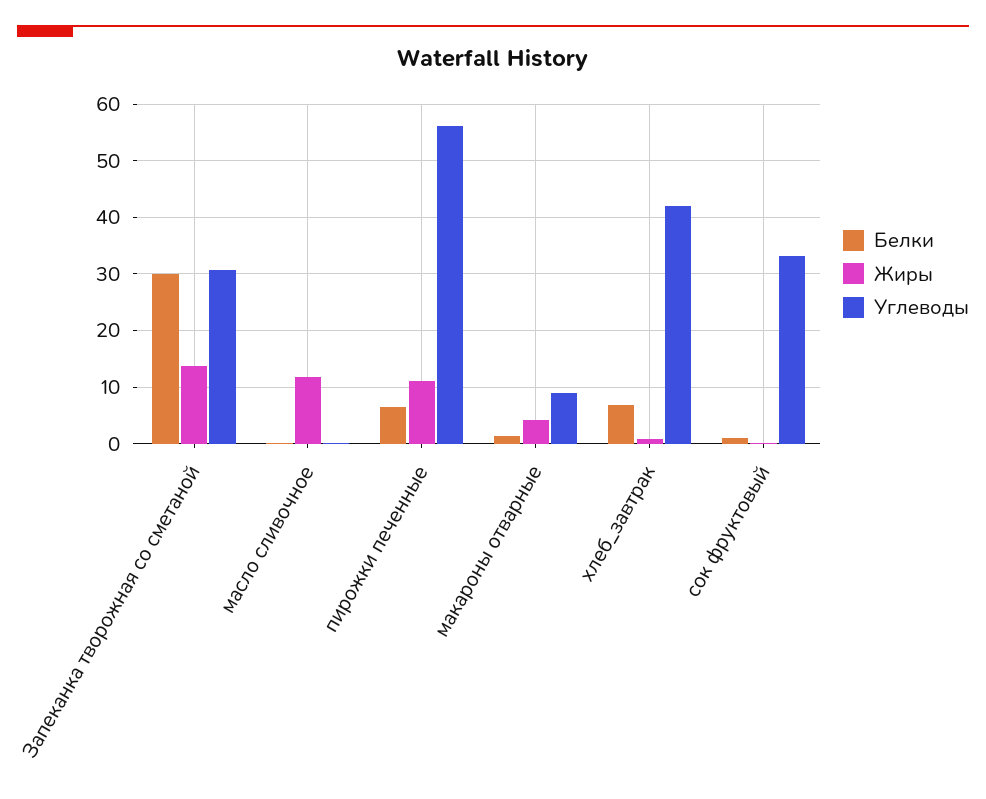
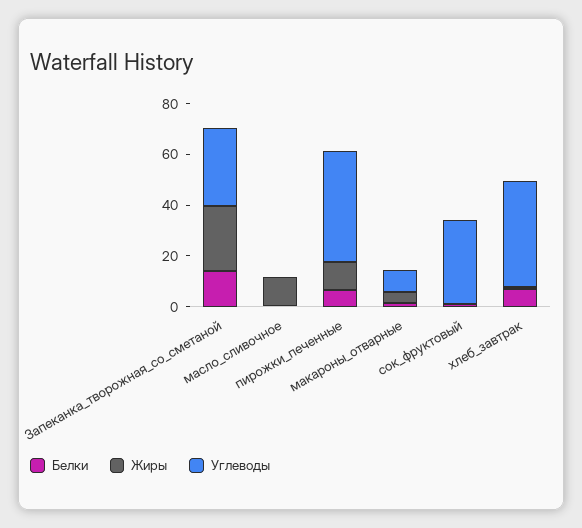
Белки, Запеканка творожная со сметаной: 30 -> 15
Жиры, Запеканка творожная со сметаной: 14 -> 25
Углеводы, пирожки печенные: 56 -> 45

